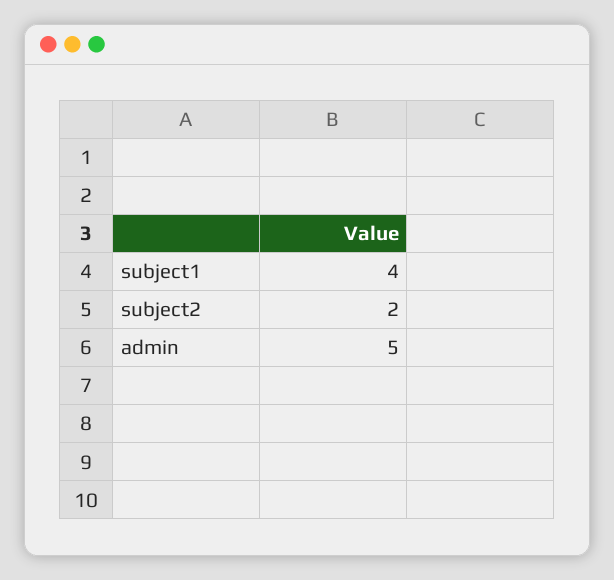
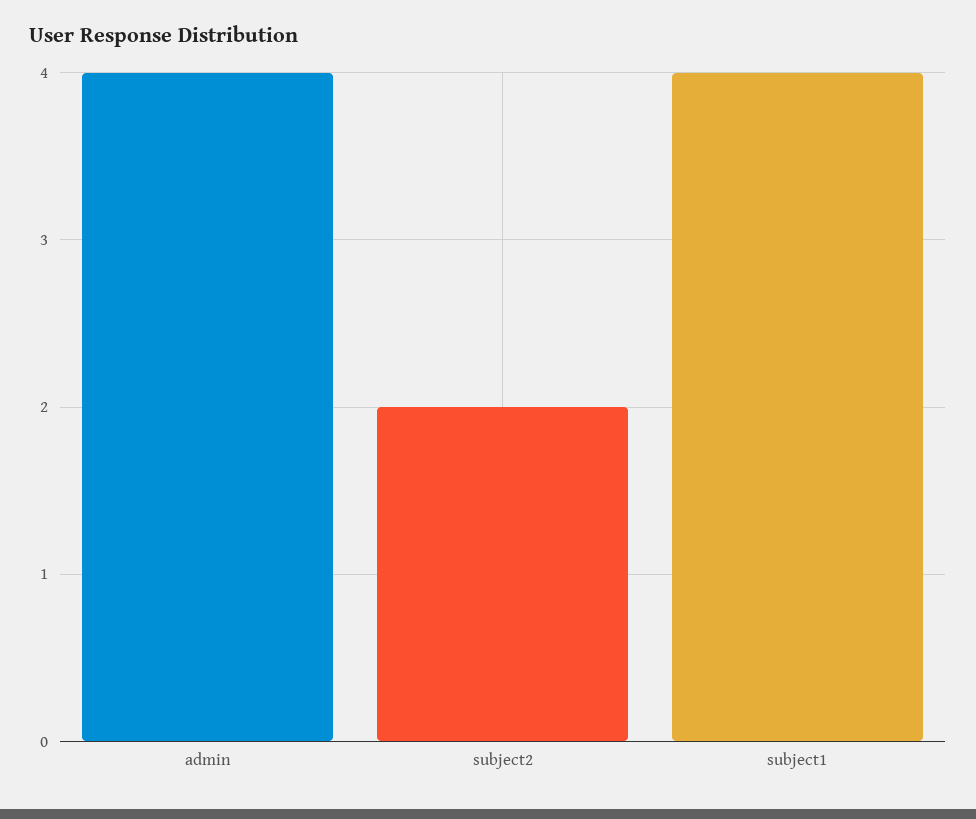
admin: 5 -> 4

